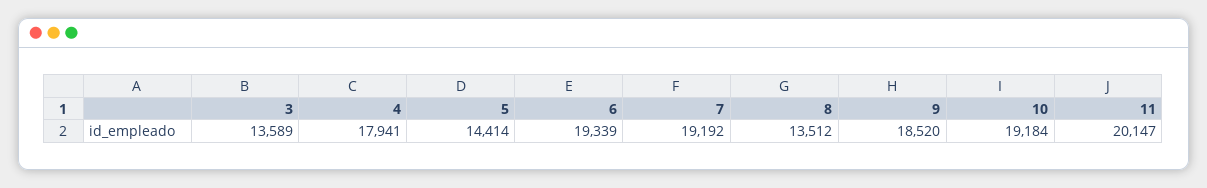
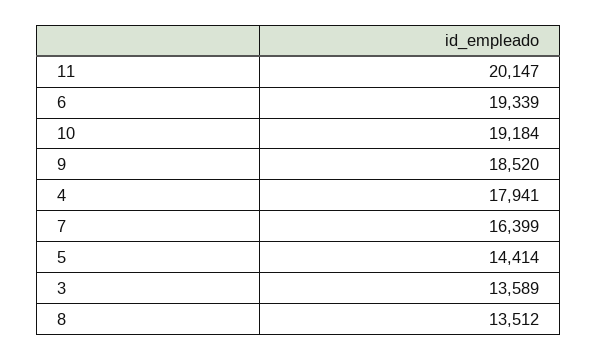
7: 19192 -> 16399

